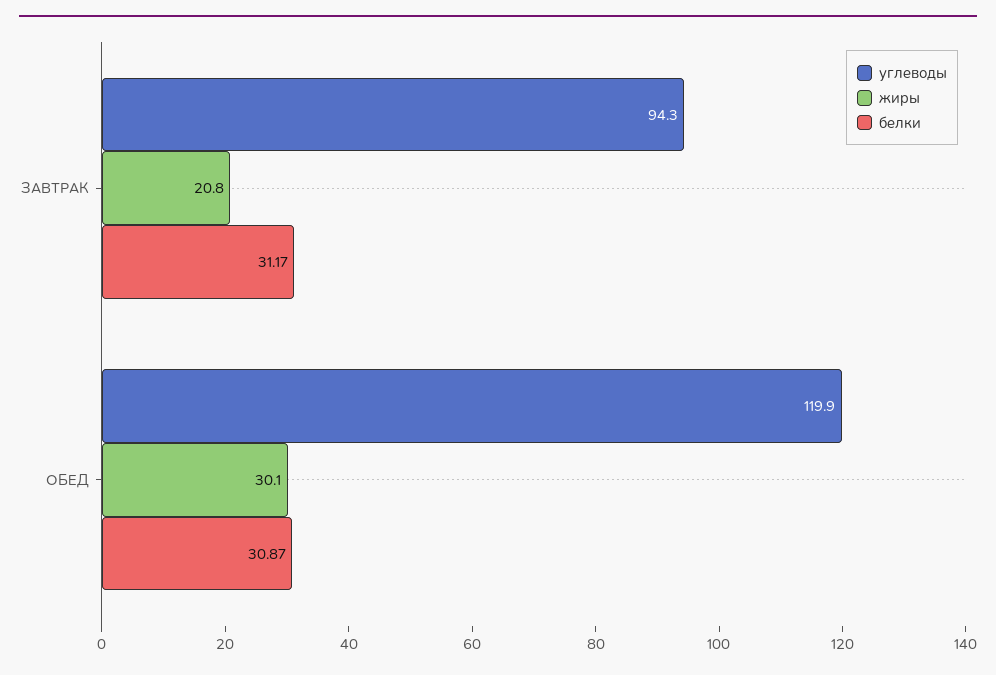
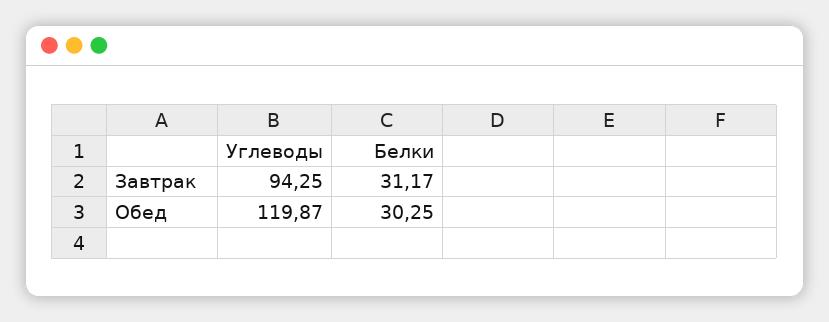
жиры, ЗАВТРАК: 20.8 -> none
жиры, ОБЕД: 30.1 -> none
белки, ОБЕД: 30.87 -> 30.25

